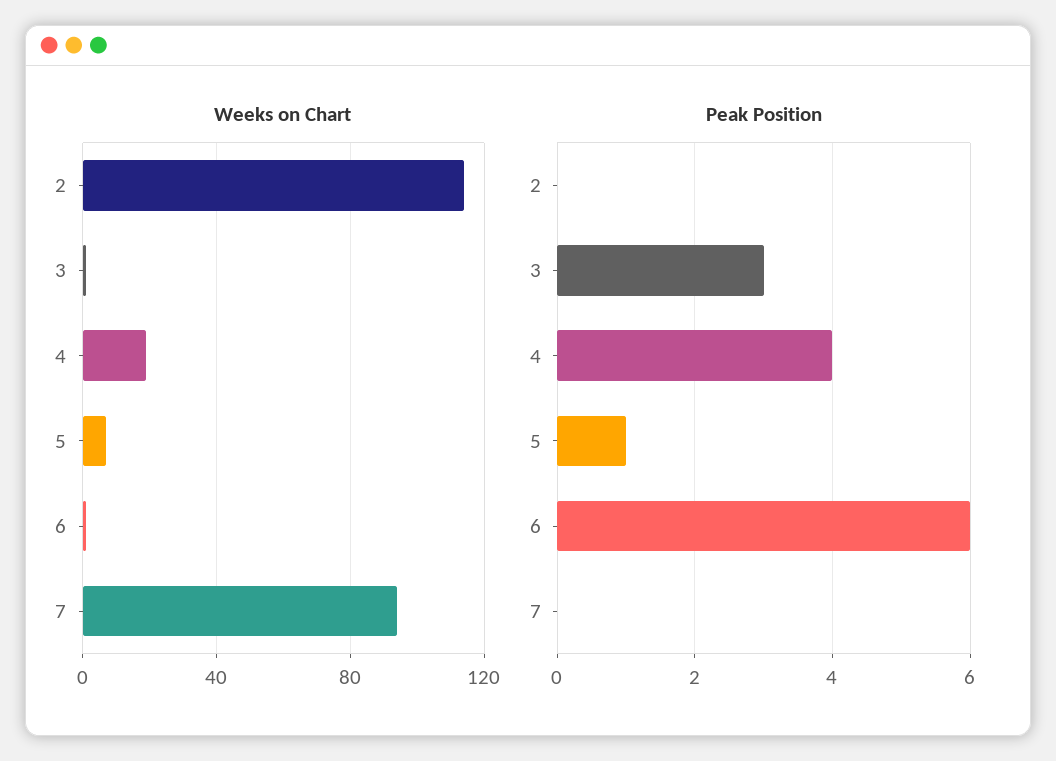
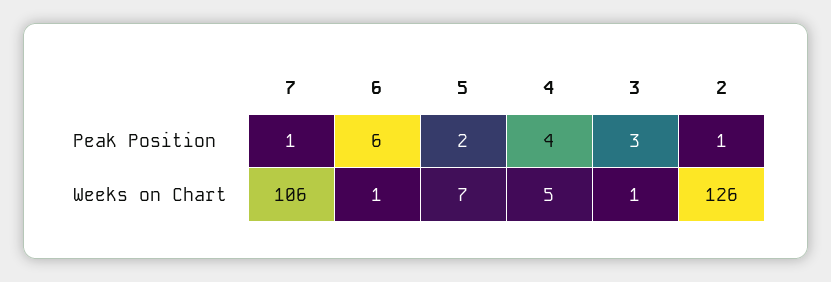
Weeks on Chart, 2: 115 -> 126
Weeks on Chart, 4: 20 -> 5
Weeks on Chart, 7: 95 -> 106
Peak Position, 2: 0 -> 1
Peak Position, 5: 1 -> 2
Peak Position, 7: 0 -> 1

